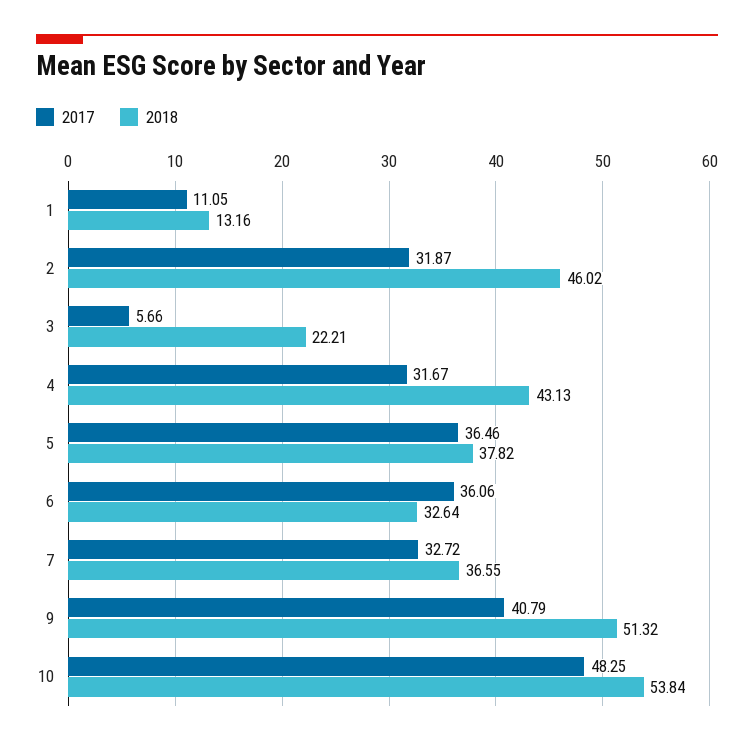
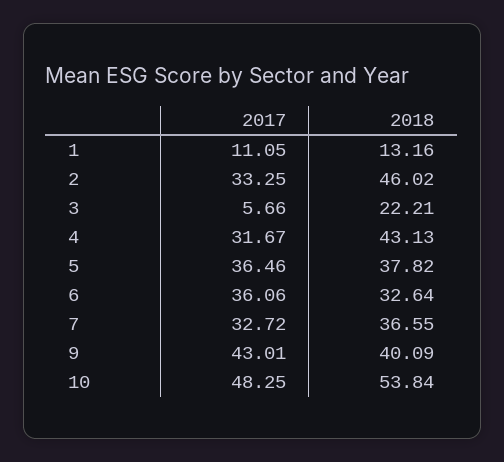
2017, 2: 31.87 -> 33.25
2017, 9: 40.79 -> 43.01
2018, 9: 51.32 -> 40.09

